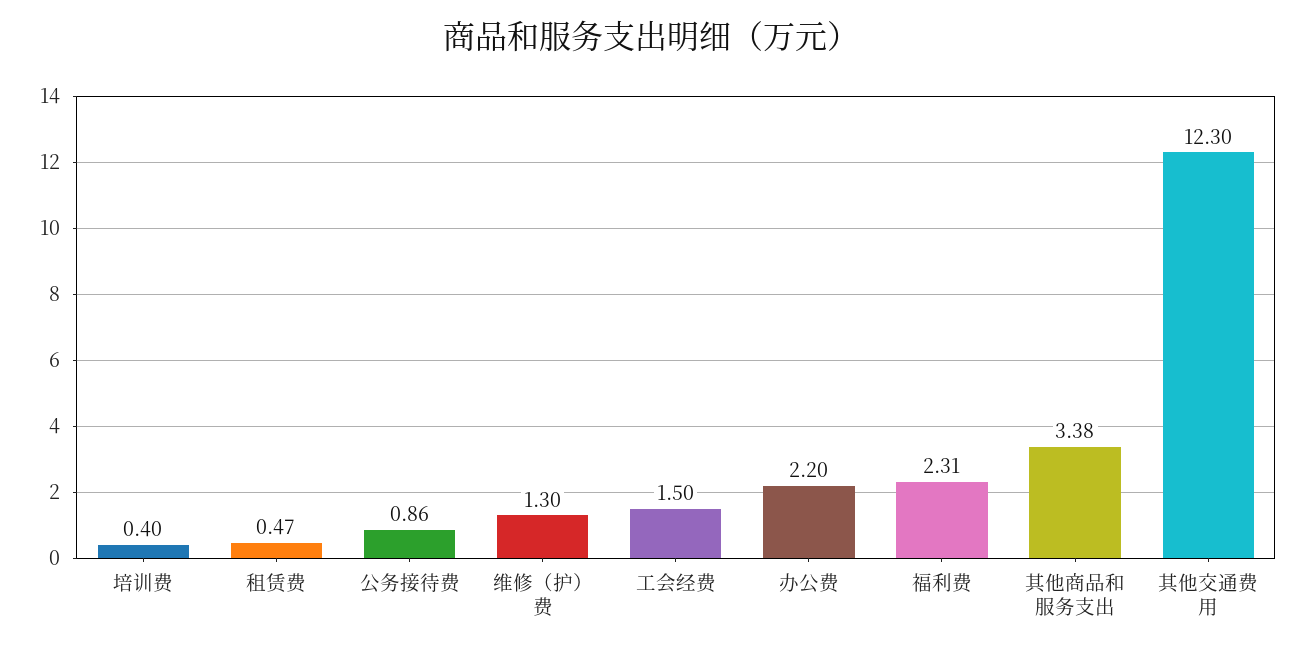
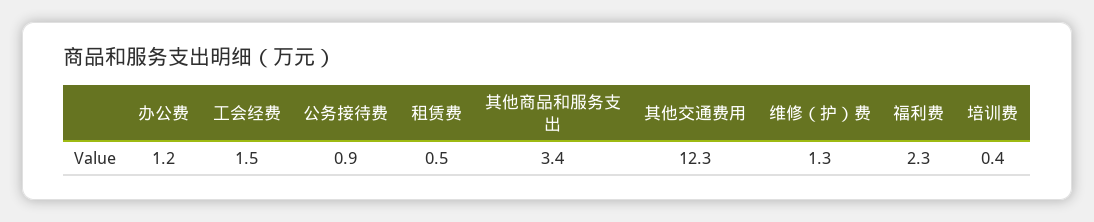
办公费: 2.2 -> 1.2

